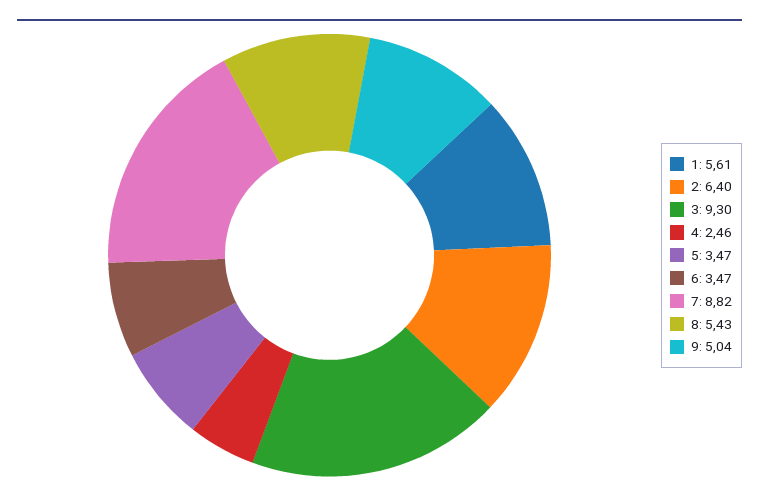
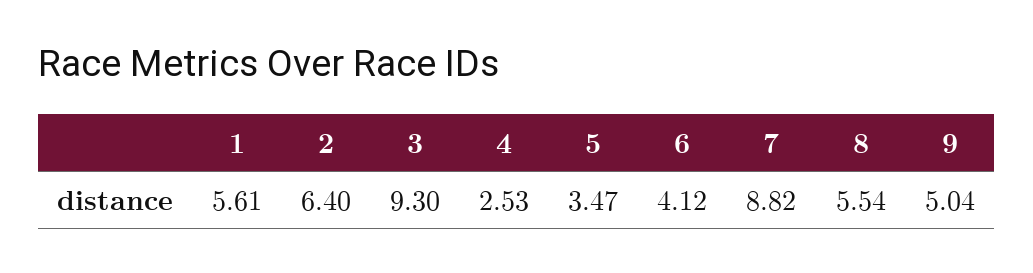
4: 2.46 -> 2.53
6: 3.47 -> 4.12
8: 5.43 -> 5.54

